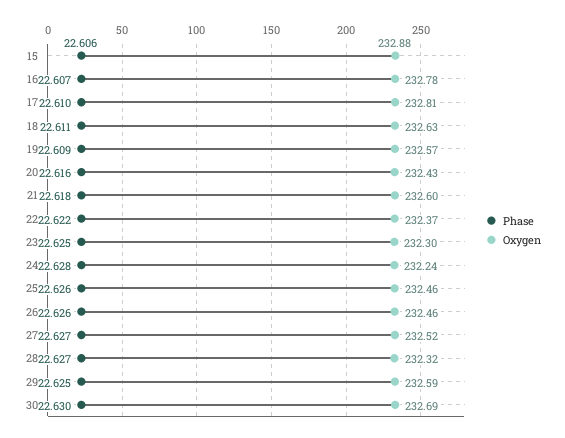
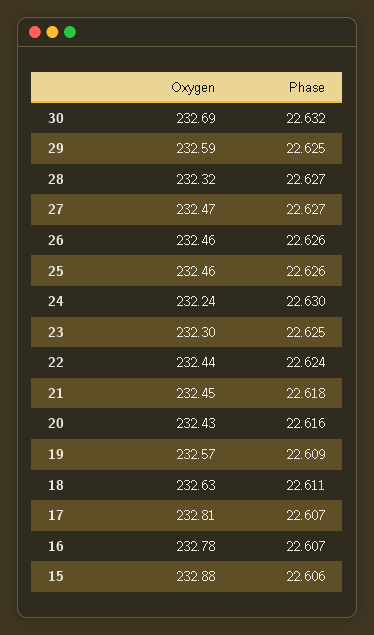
Phase, 17: 22.61 -> 22.607
Oxygen, 21: 232.6 -> 232.45
Phase, 22: 22.622 -> 22.624
Oxygen, 22: 232.37 -> 232.44
Phase, 24: 22.628 -> 22.63
Oxygen, 27: 232.52 -> 232.47
Phase, 30: 22.63 -> 22.632

